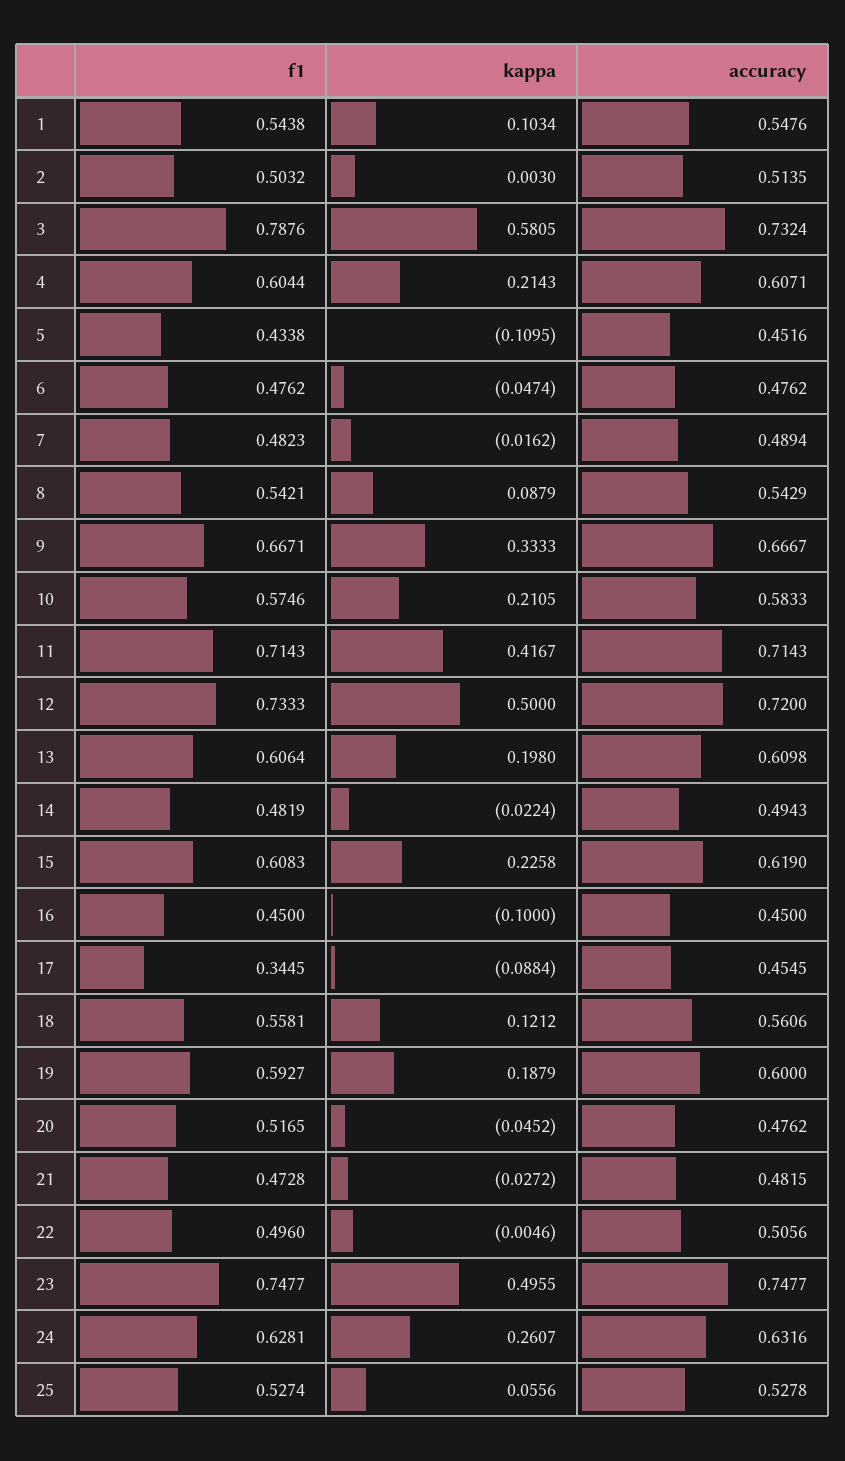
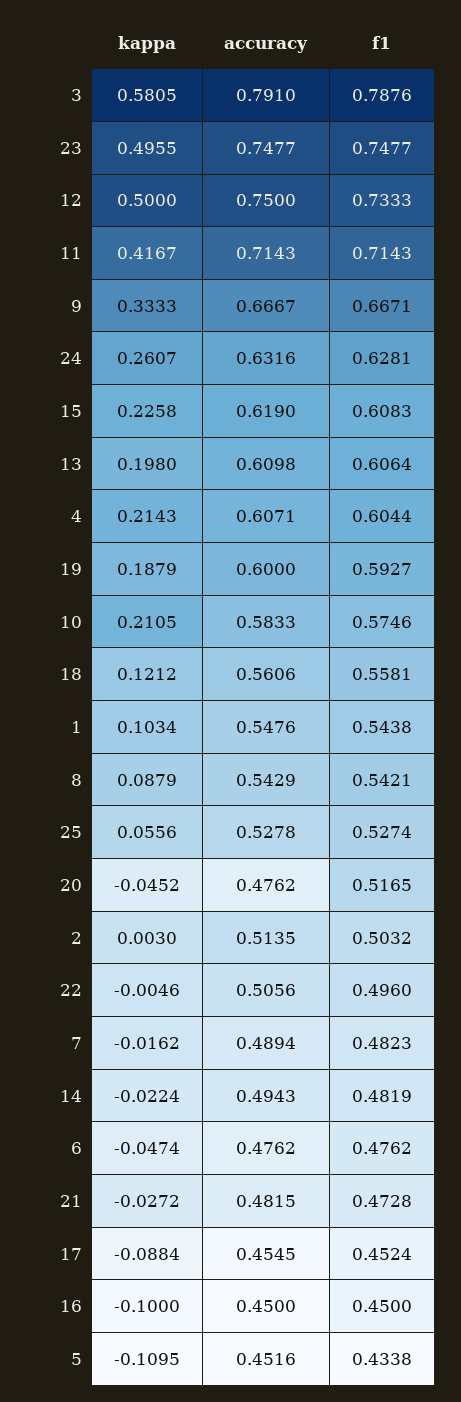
accuracy, 3: 0.7324 -> 0.791
accuracy, 12: 0.72 -> 0.75
f1, 17: 0.3445 -> 0.4524

